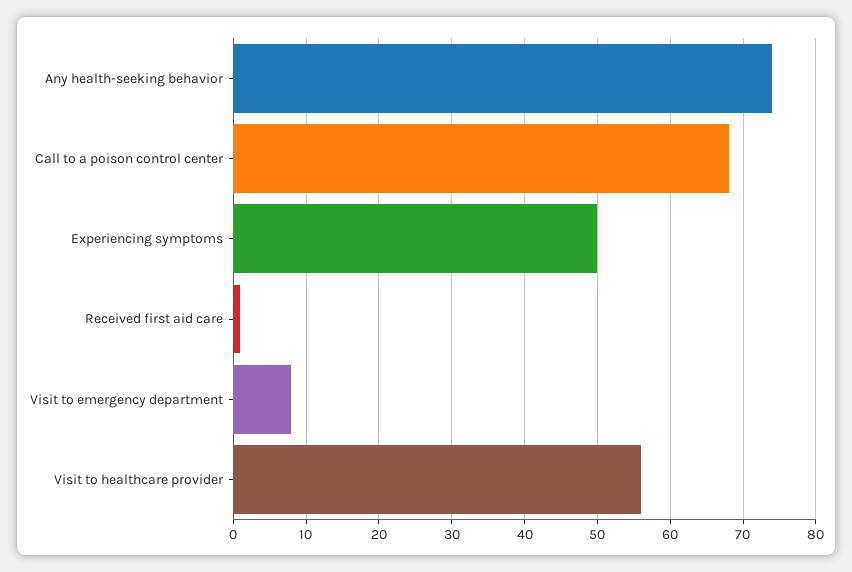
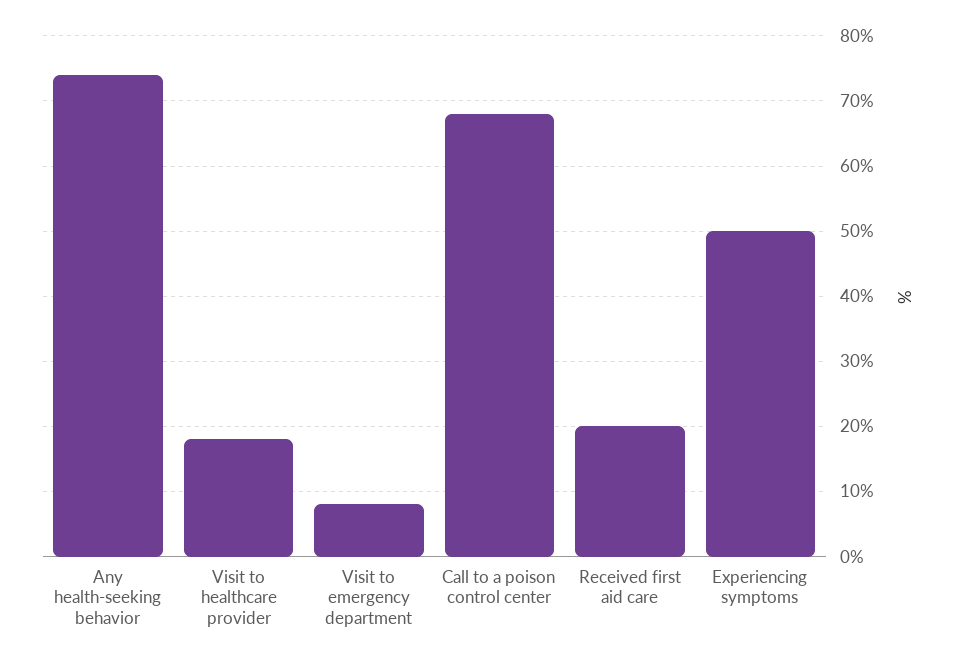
Received first aid care: 1 -> 20
Visit to healthcare provider: 56 -> 18

